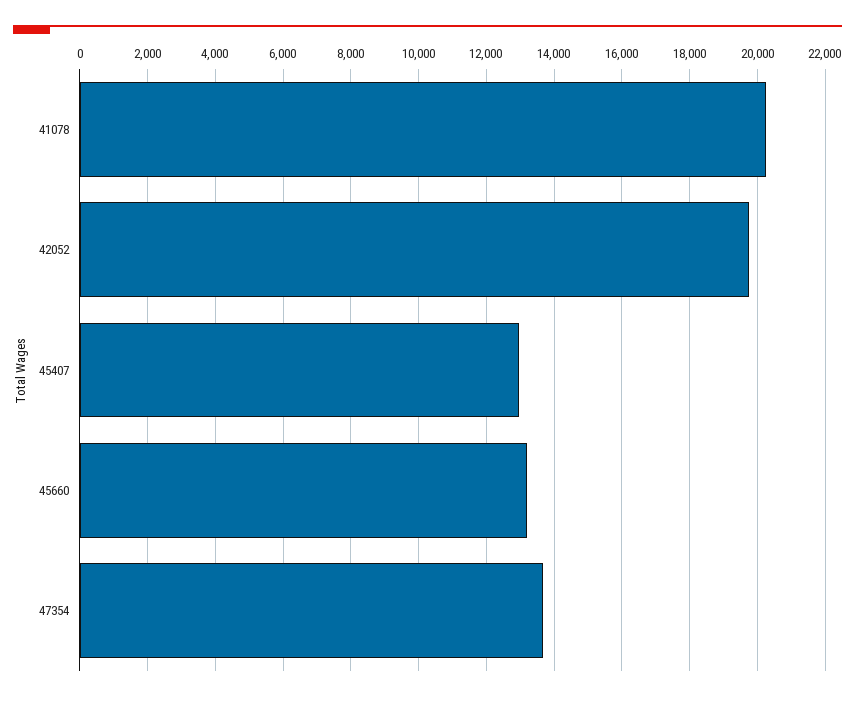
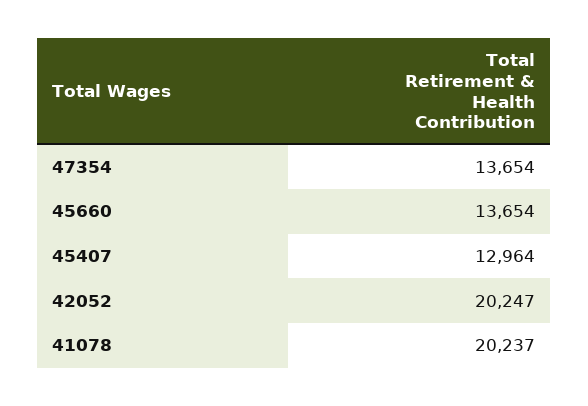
42052: 19800 -> 20247
45660: 13200 -> 13654

